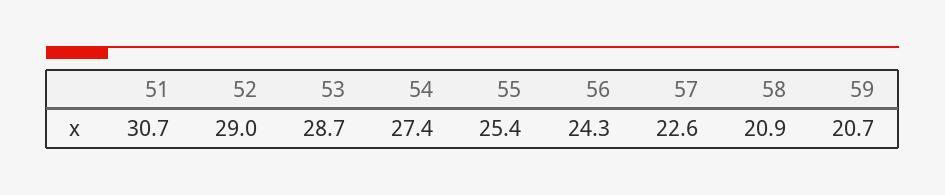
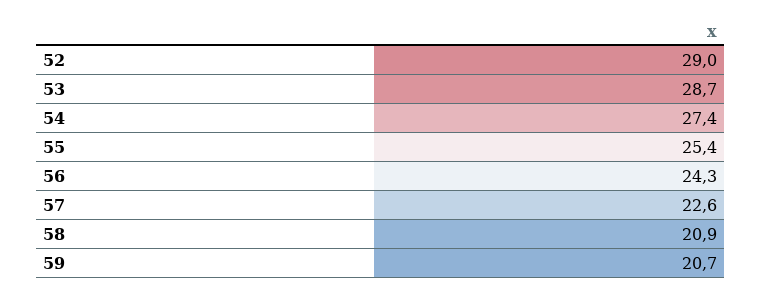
51: 30.7 -> none

